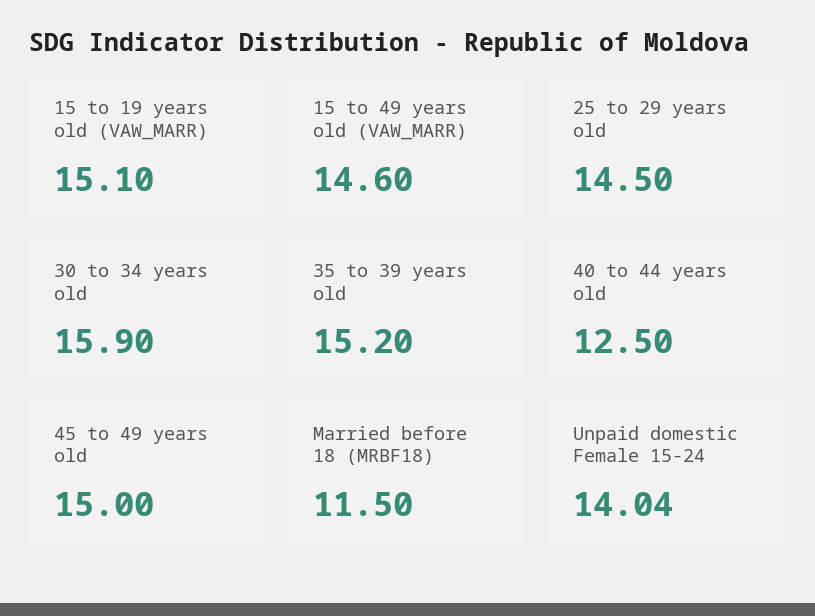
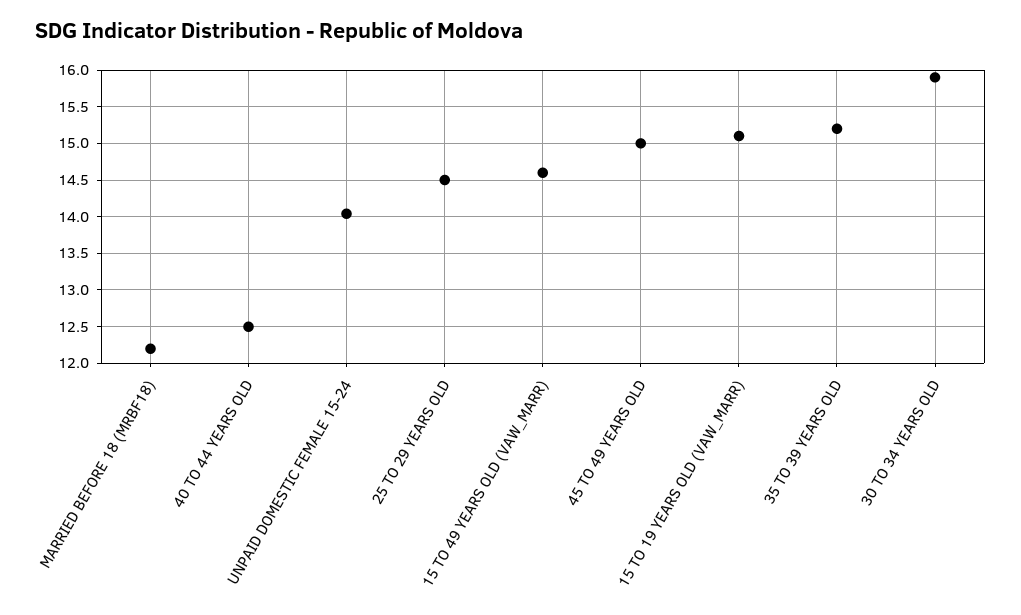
Married before 18 (MRBF18): 11.5 -> 12.2

